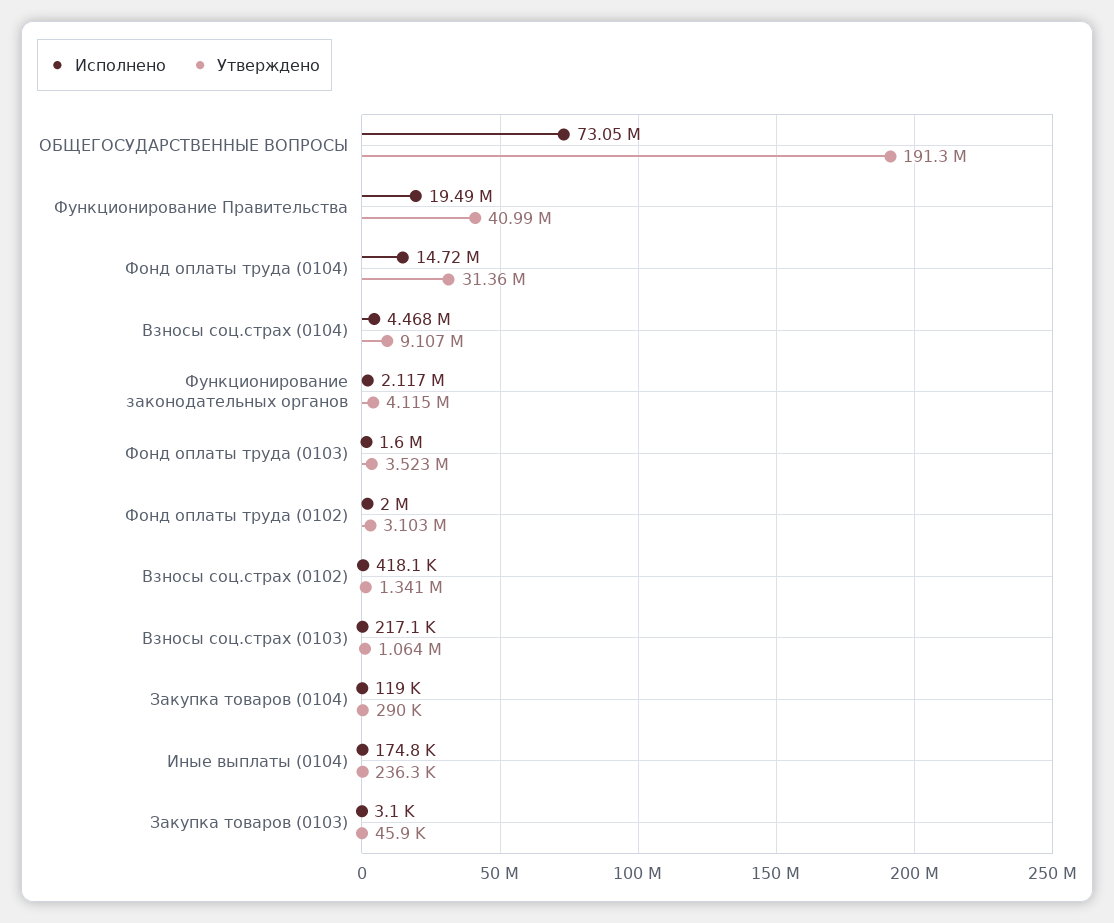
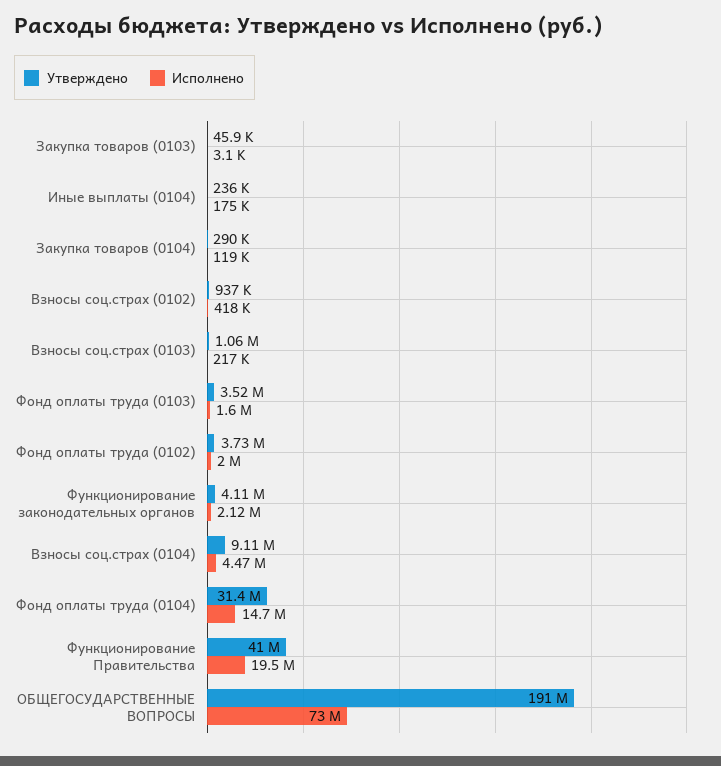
Утверждено, Фонд оплаты труда (0102): 3103000 -> 3730000
Утверждено, Взносы соц.страх (0102): 1341000 -> 937000

